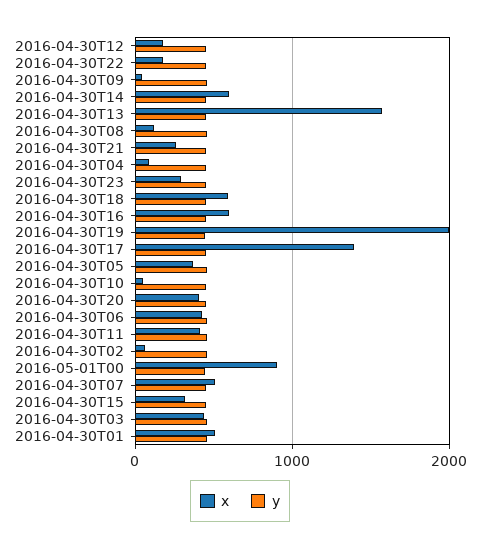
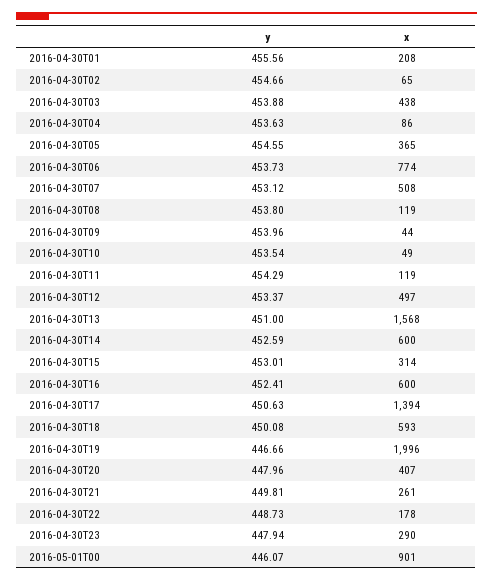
x, 2016-04-30T12: 200 -> 497
x, 2016-04-30T06: 400 -> 774
x, 2016-04-30T11: 400 -> 119
x, 2016-04-30T01: 500 -> 208

